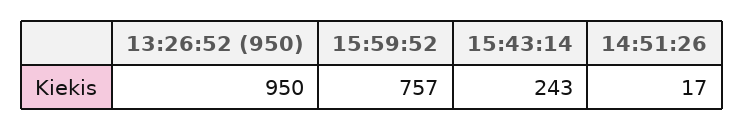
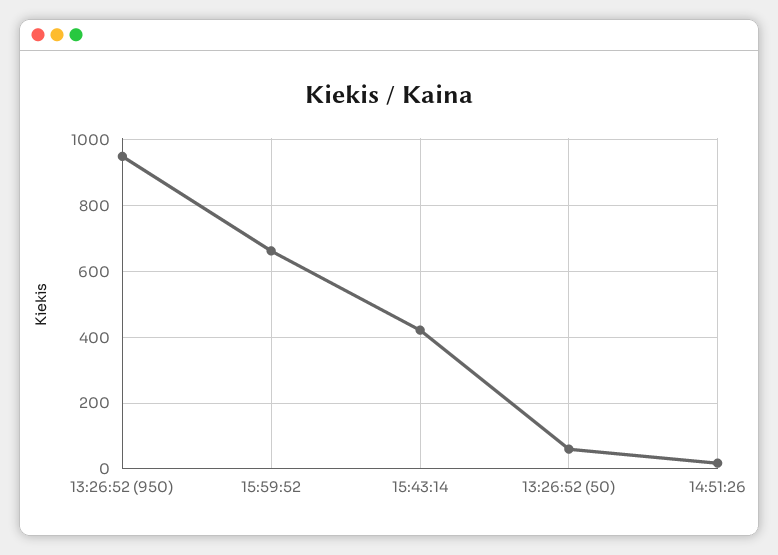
15:59:52: 757 -> 660
15:43:14: 243 -> 420
13:26:52 (50): none -> 60

